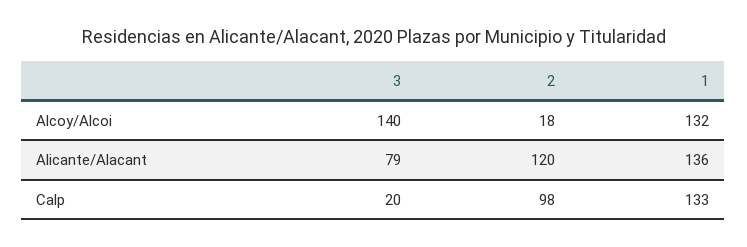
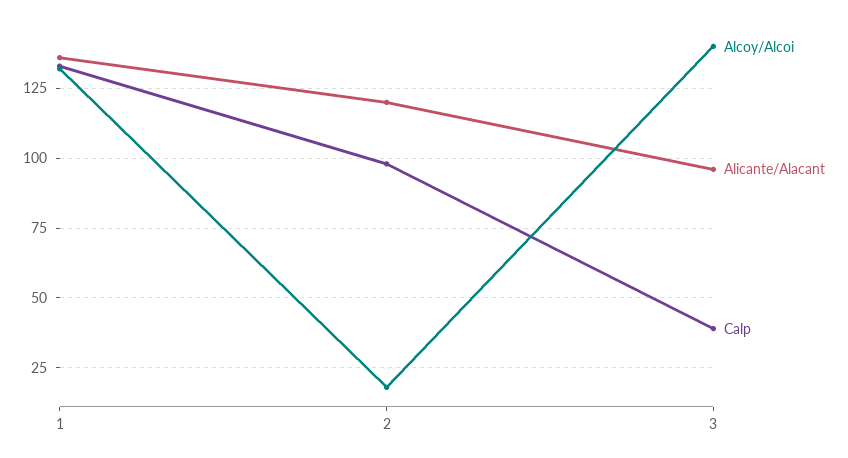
Alicante/Alacant, 3: 79 -> 95
Calp, 3: 20 -> 40

